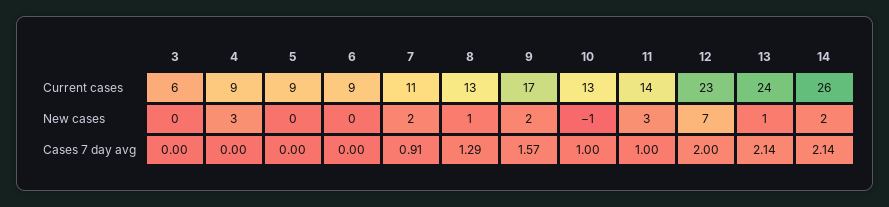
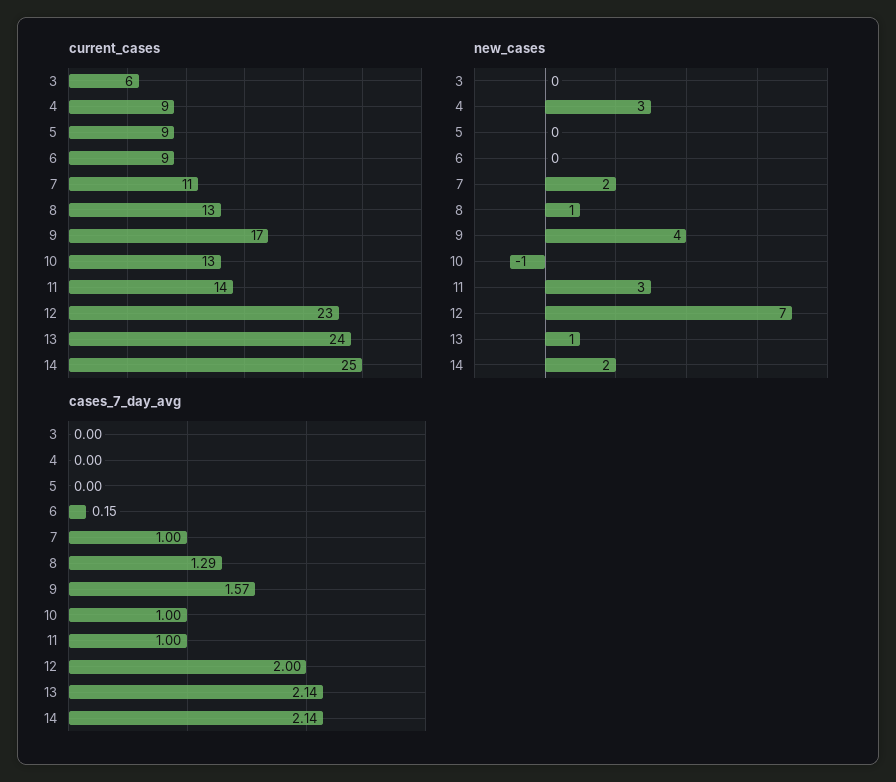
Current cases, 14: 26 -> 25
New cases, 9: 2 -> 4
Cases 7 day avg, 6: 0 -> 0.15
Cases 7 day avg, 7: 0.91 -> 1

